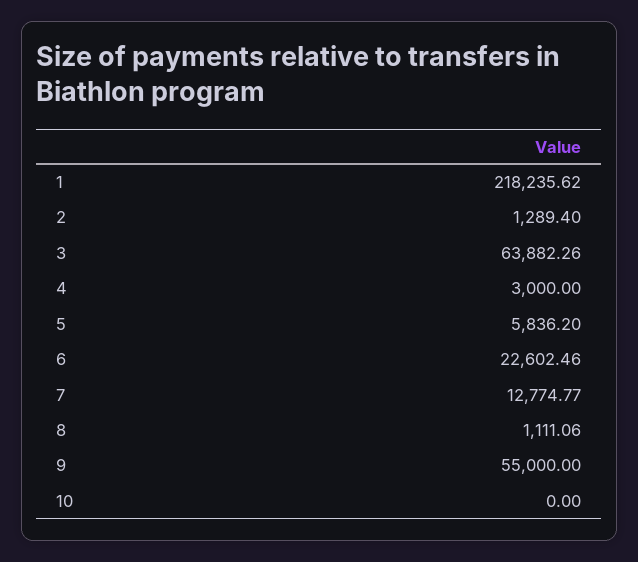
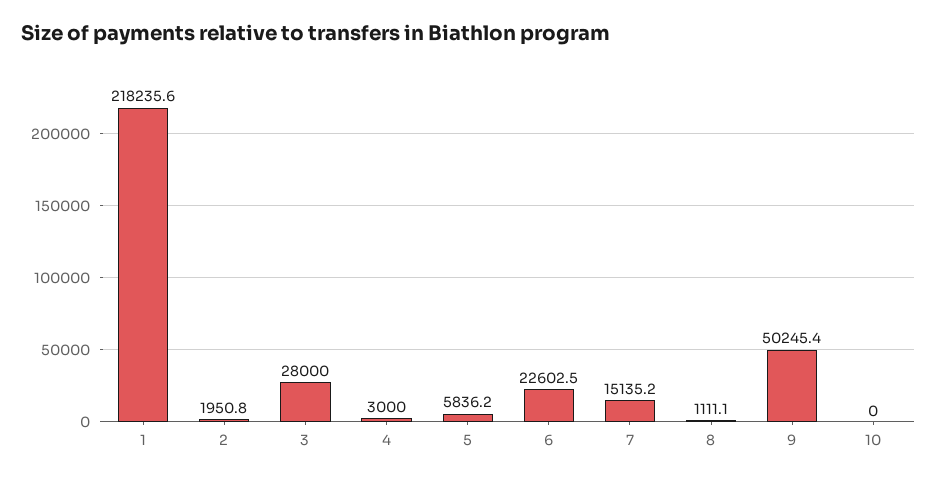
2: 1289.4 -> 1950.8
3: 63882.26 -> 28000
7: 12774.77 -> 15135.2
9: 55000 -> 50245.4

